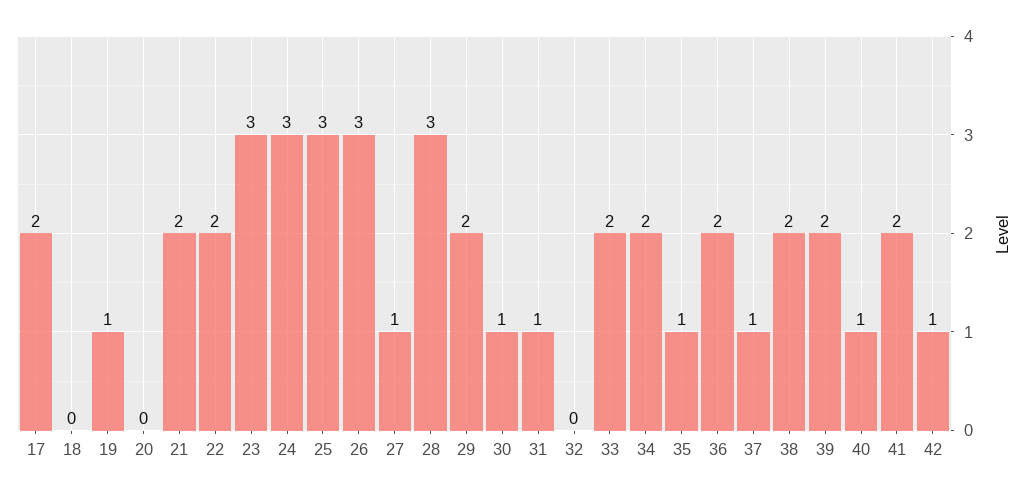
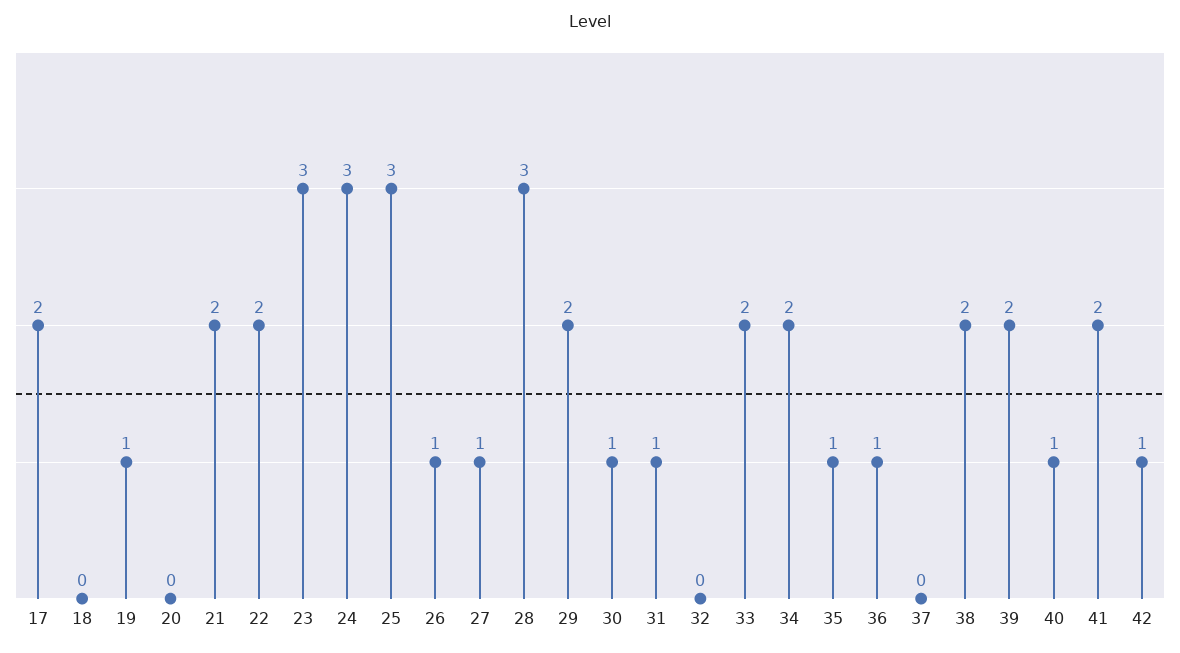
26: 3 -> 1
36: 2 -> 1
37: 1 -> 0

